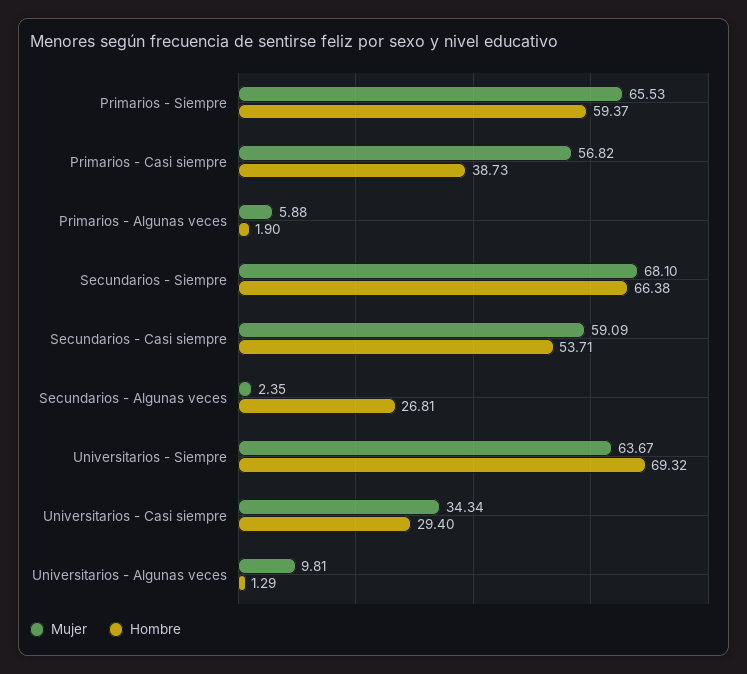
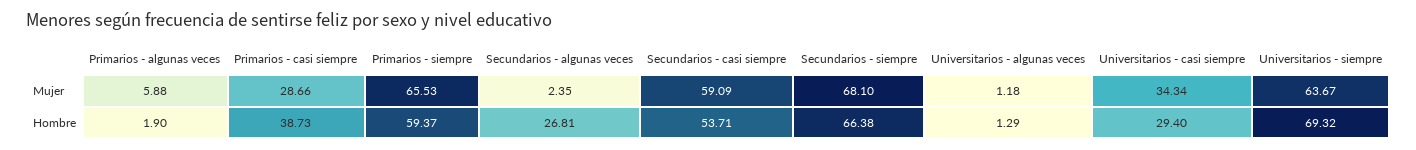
Mujer, Primarios - Casi siempre: 56.82 -> 28.66
Mujer, Universitarios - Algunas veces: 9.81 -> 1.18

